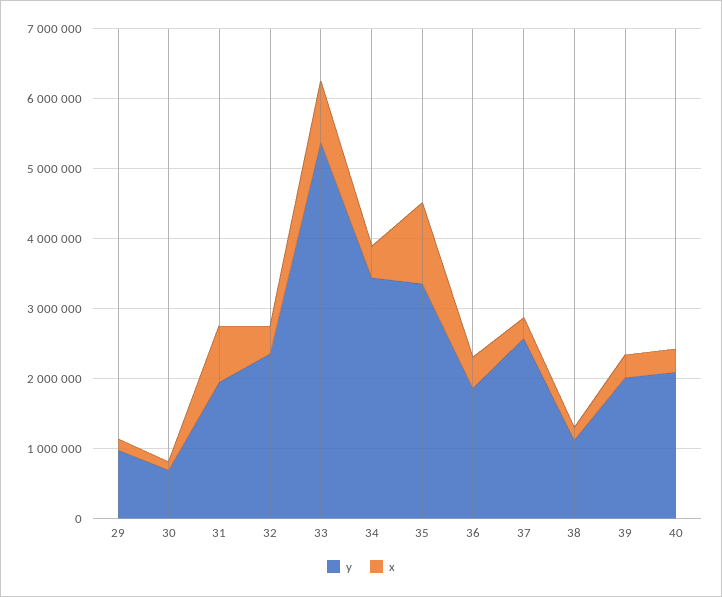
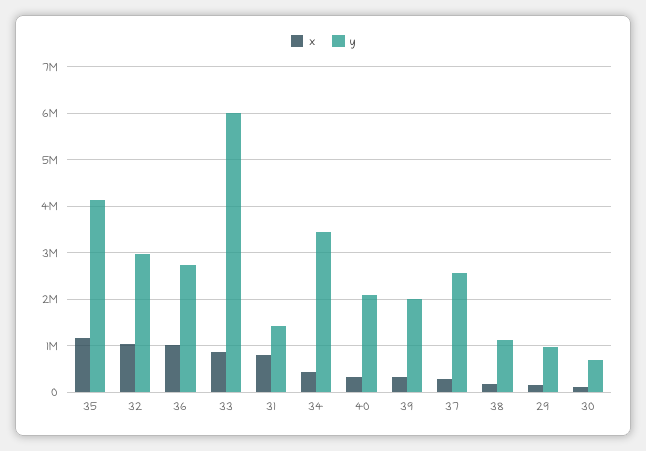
y, 31: 2000000 -> 1400000
y, 32: 2400000 -> 3000000
x, 32: 400000 -> 1000000
y, 33: 5400000 -> 6000000
y, 35: 3400000 -> 4200000
y, 36: 1800000 -> 2800000
x, 36: 400000 -> 1000000

